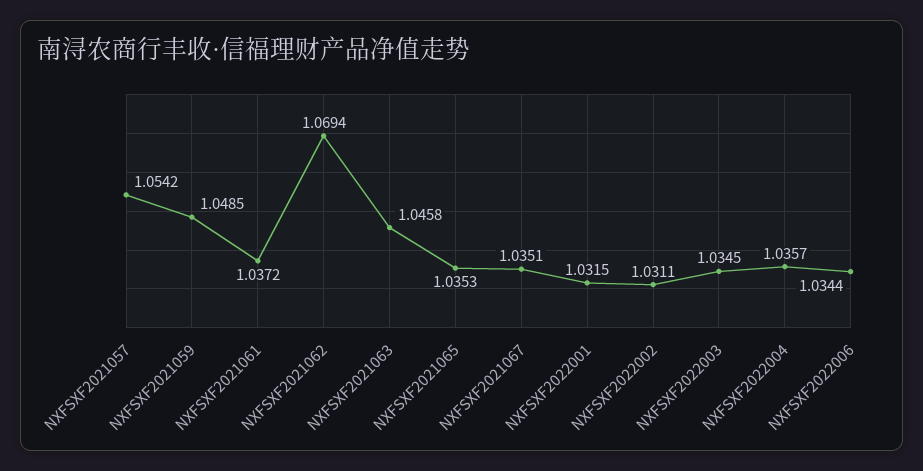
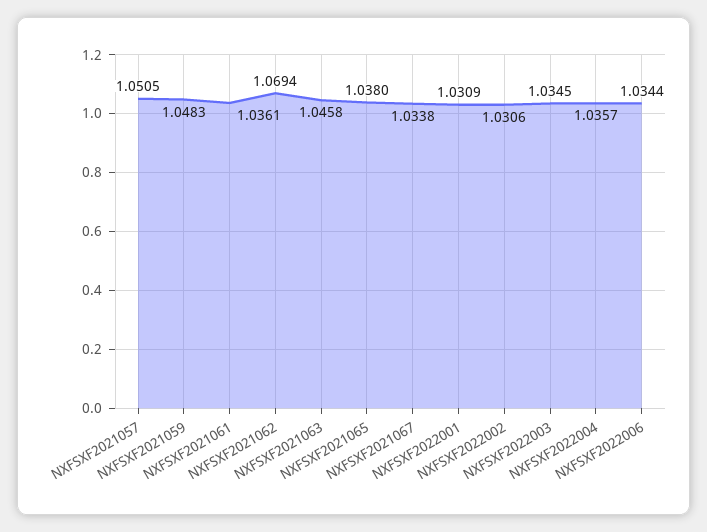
NXFSXF2021057: 1.0542 -> 1.0505
NXFSXF2021059: 1.0485 -> 1.0483
NXFSXF2021061: 1.0372 -> 1.0361
NXFSXF2021065: 1.0353 -> 1.038
NXFSXF2021067: 1.0351 -> 1.0338
NXFSXF2022001: 1.0315 -> 1.0309
NXFSXF2022002: 1.0311 -> 1.0306

